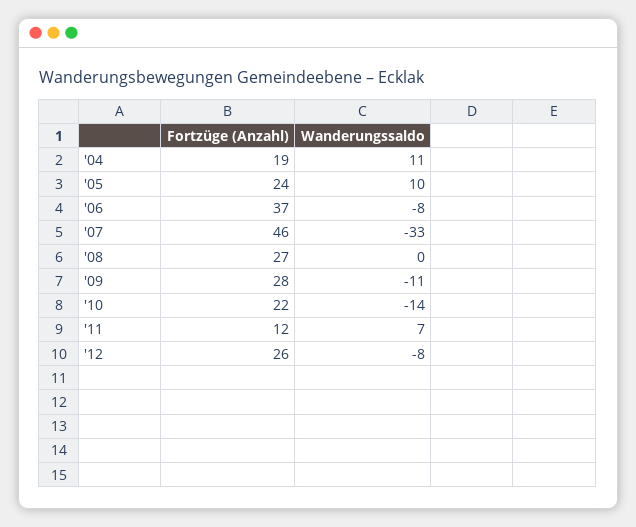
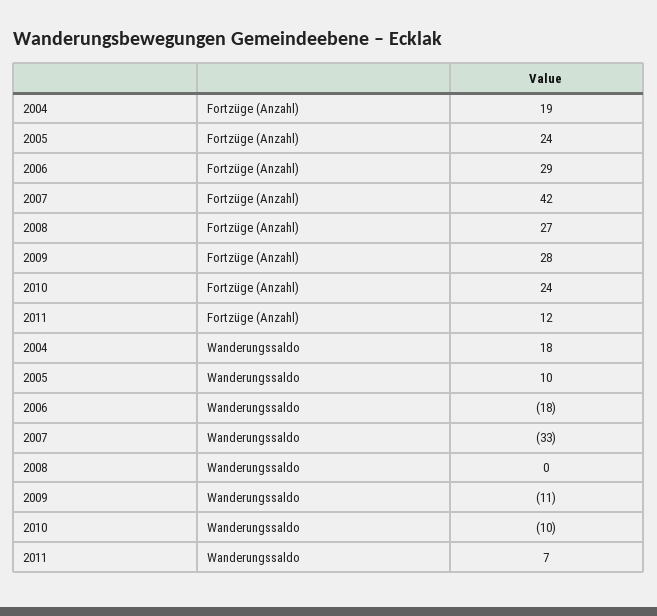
Wanderungssaldo, '04: 11 -> 18
Fortzüge (Anzahl), '06: 37 -> 29
Wanderungssaldo, '06: -8 -> -18
Fortzüge (Anzahl), '07: 46 -> 42
Fortzüge (Anzahl), '10: 22 -> 24
Wanderungssaldo, '10: -14 -> -10
Fortzüge (Anzahl), '12: 26 -> none
Wanderungssaldo, '12: -8 -> none

